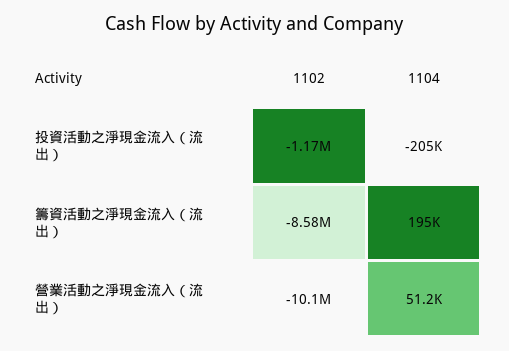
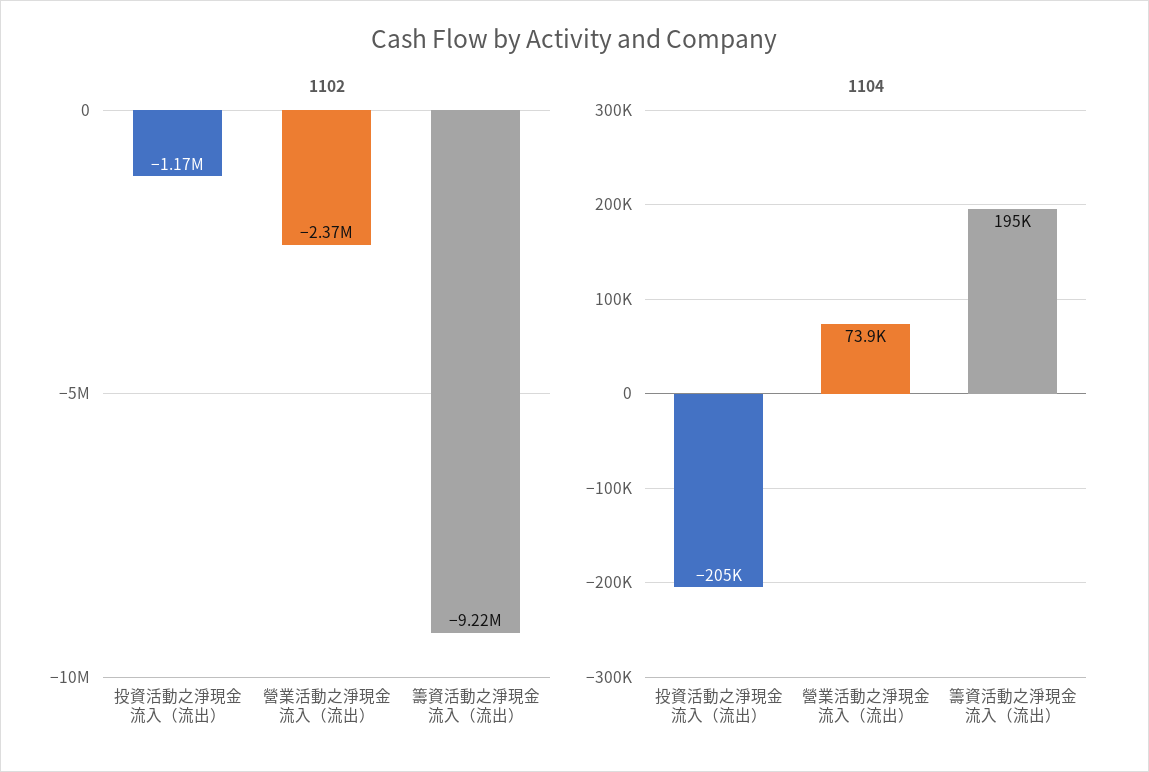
1102, 籌資活動之淨現金流入（流出）: -8580000 -> -9220000
1102, 營業活動之淨現金流入（流出）: -10100000 -> -2370000
1104, 營業活動之淨現金流入（流出）: 51200 -> 73900

